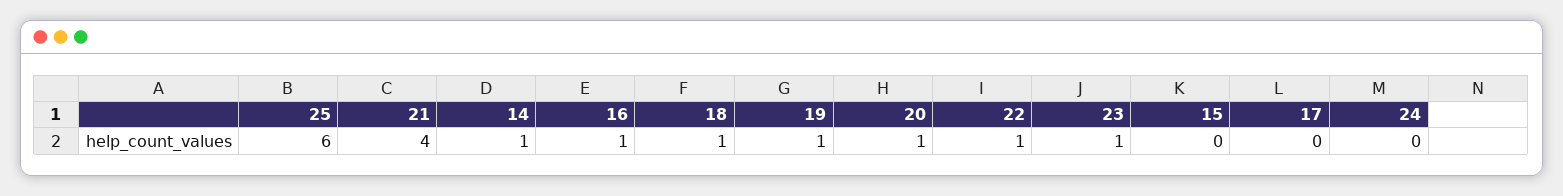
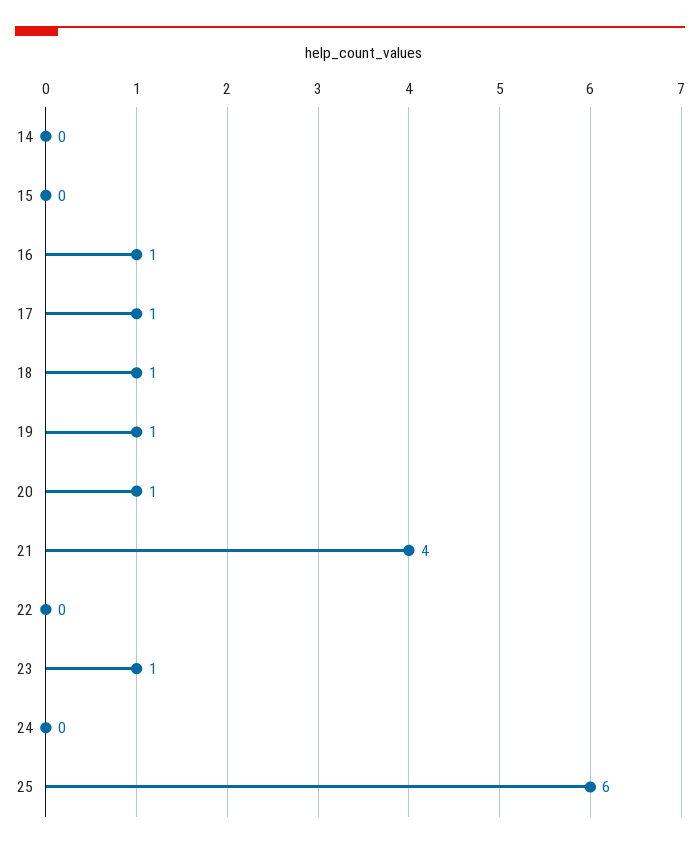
14: 1 -> 0
22: 1 -> 0
17: 0 -> 1

